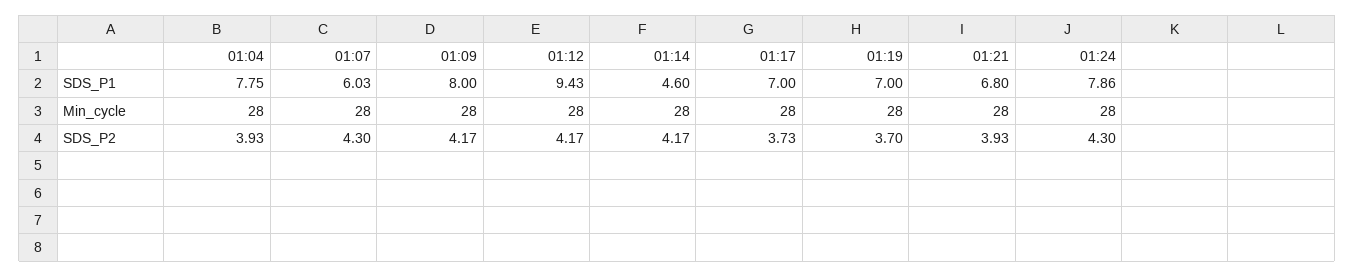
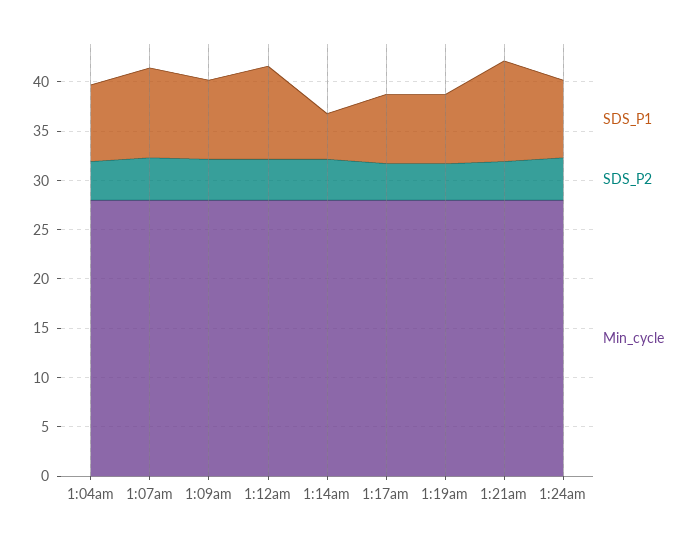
SDS_P1, 01:07: 6.03 -> 9
SDS_P1, 01:21: 6.8 -> 10

